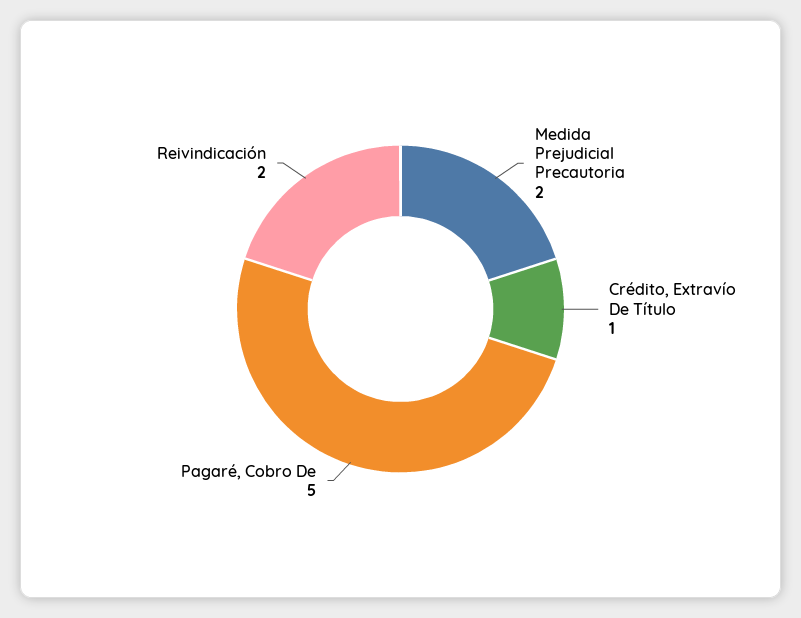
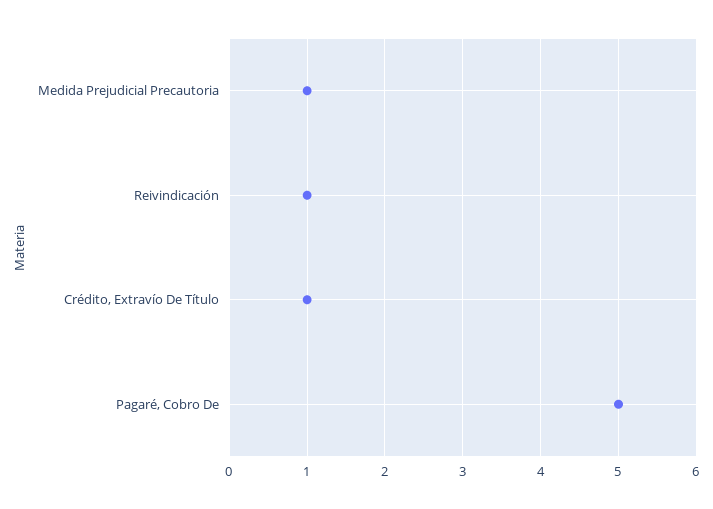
Medida Prejudicial Precautoria: 2 -> 1
Reivindicación: 2 -> 1

